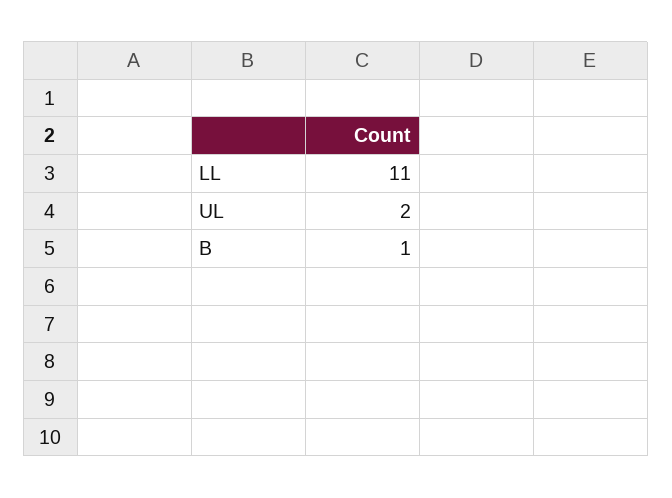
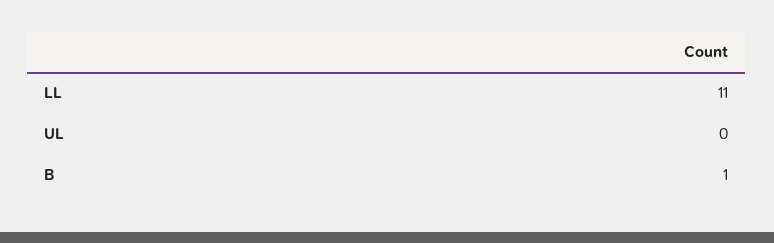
UL: 2 -> 0

